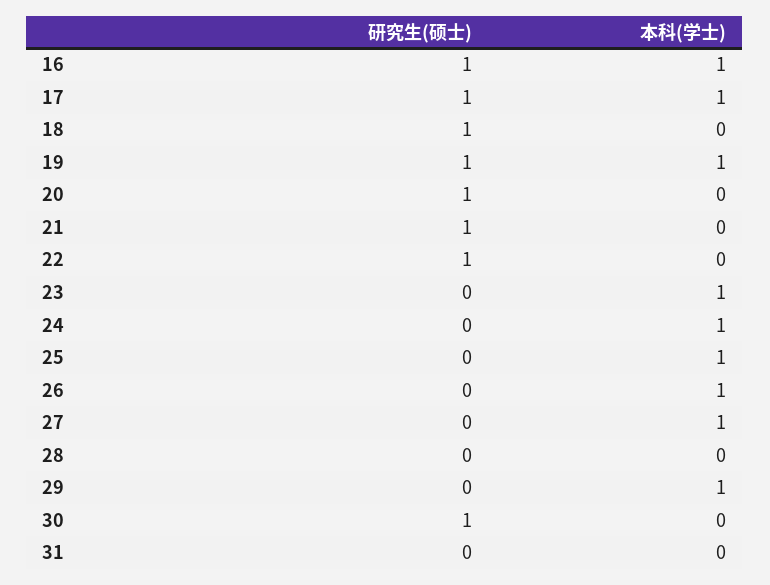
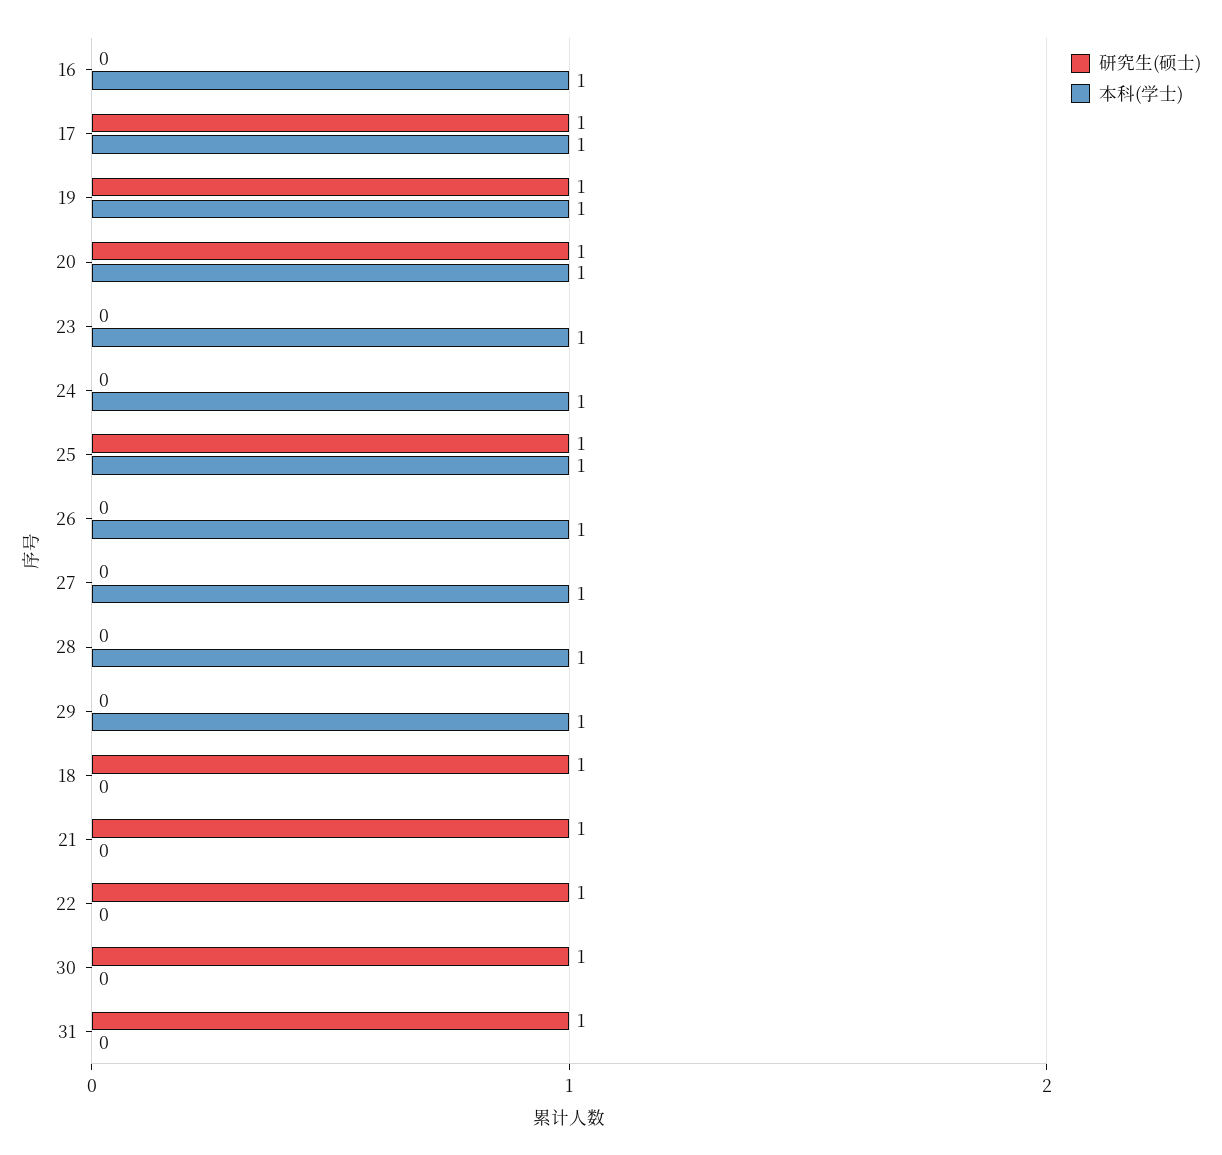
研究生(硕士), 16: 1 -> 0
本科(学士), 20: 0 -> 1
研究生(硕士), 25: 0 -> 1
本科(学士), 28: 0 -> 1
研究生(硕士), 31: 0 -> 1

